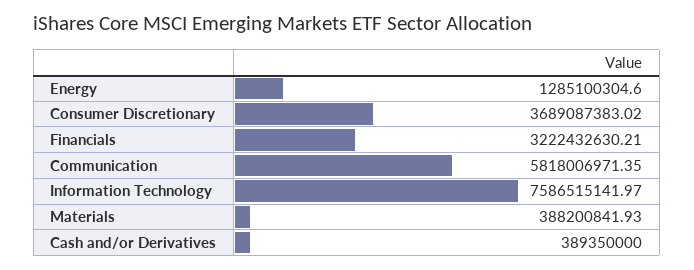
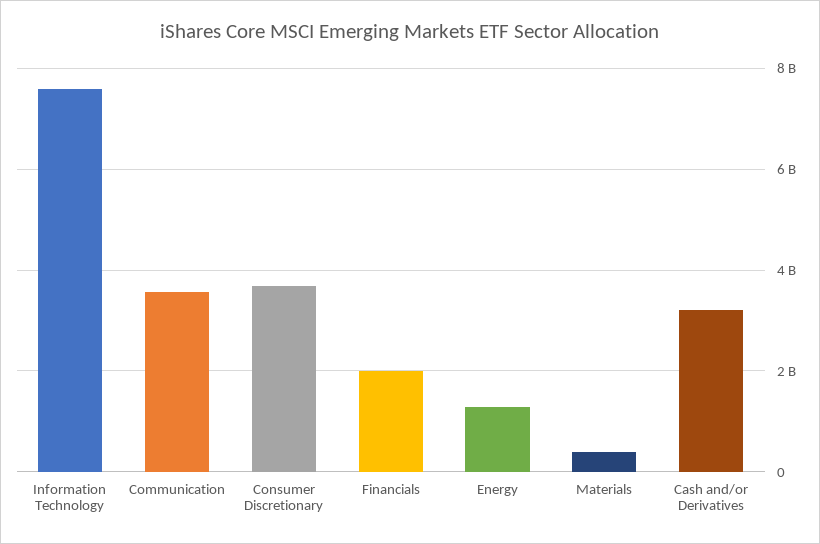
Financials: 3222432630.21 -> 2000000000
Communication: 5818006971.35 -> 3600000000
Cash and/or Derivatives: 389350000 -> 3200000000

